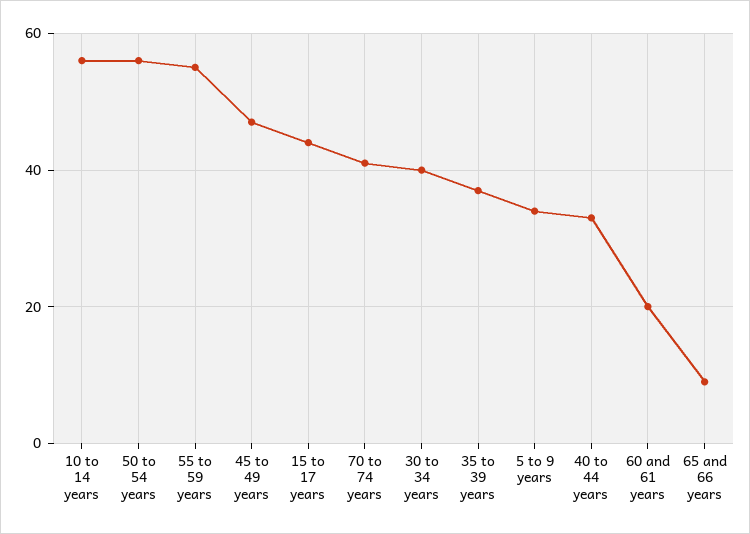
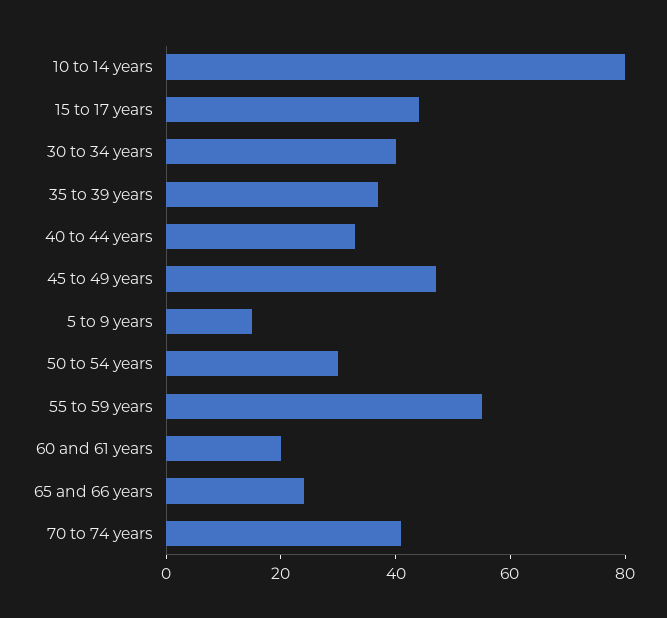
10 to 14 years: 55 -> 80
50 to 54 years: 55 -> 30
5 to 9 years: 35 -> 15
65 and 66 years: 10 -> 25

